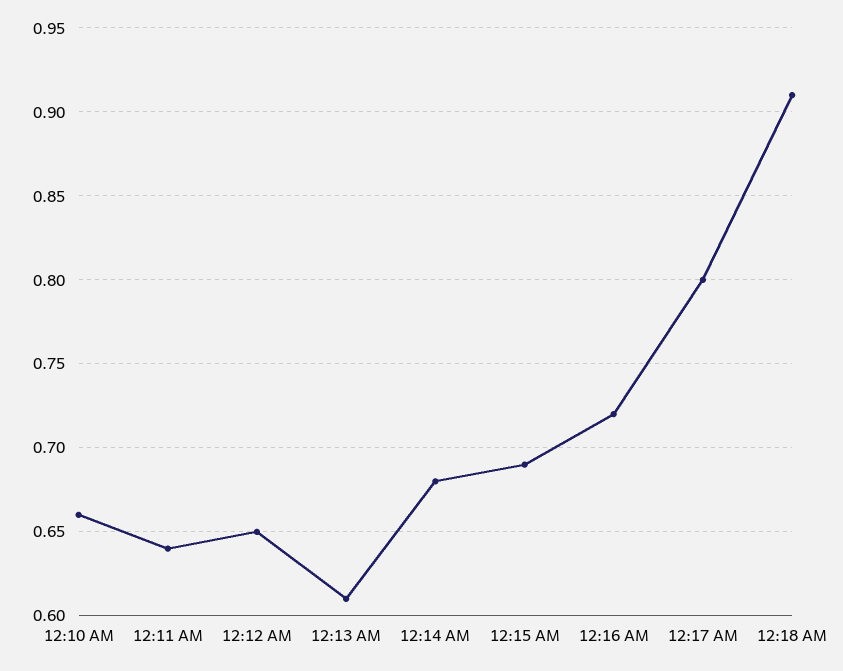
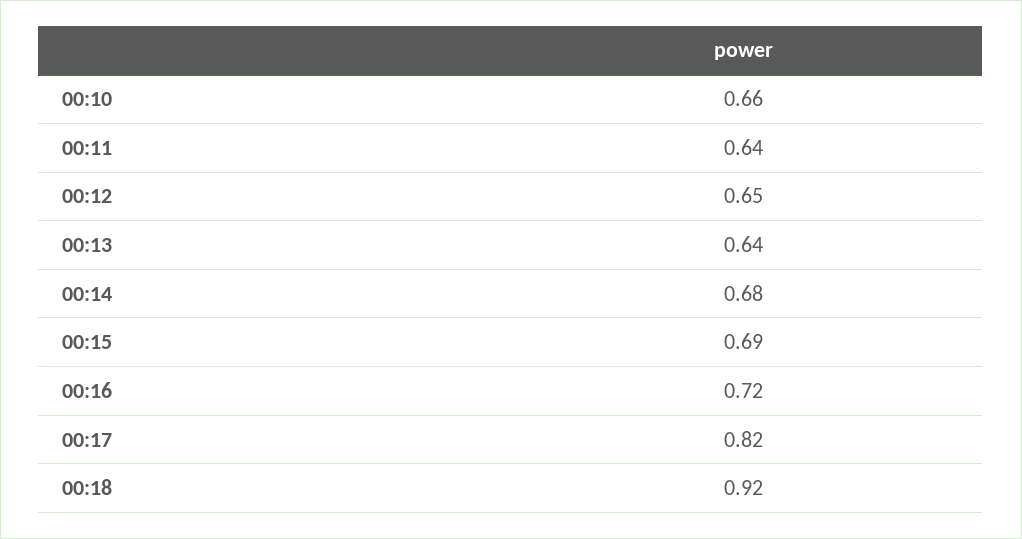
12:13 AM: 0.61 -> 0.64
12:17 AM: 0.8 -> 0.82
12:18 AM: 0.91 -> 0.92

